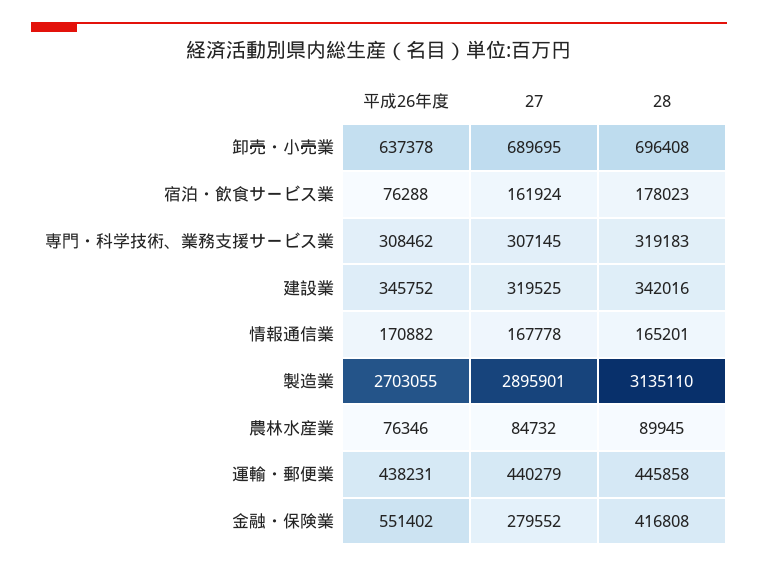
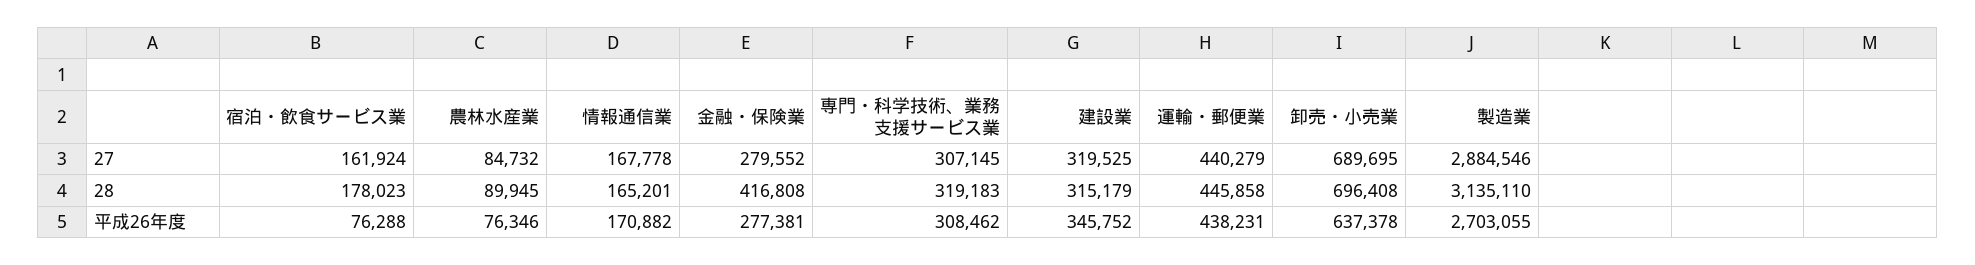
28, 建設業: 342016 -> 315179
27, 製造業: 2895901 -> 2884546
平成26年度, 金融・保険業: 551402 -> 277381

